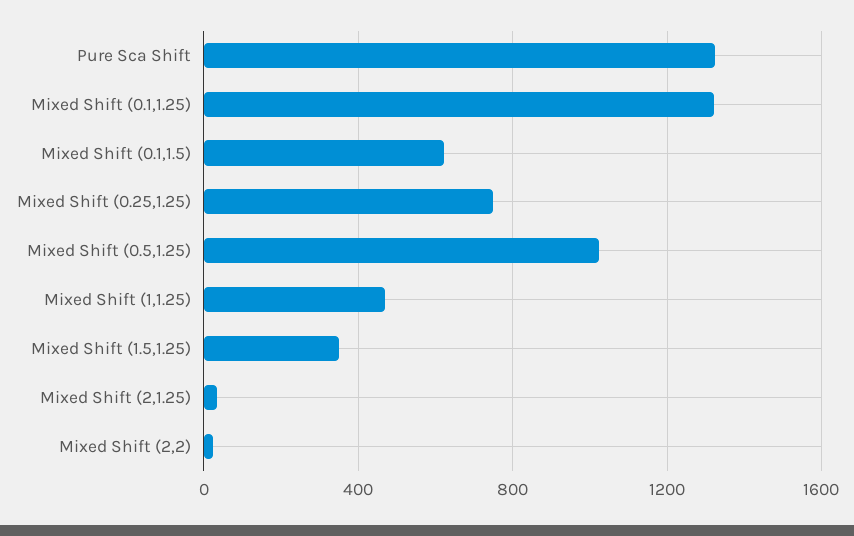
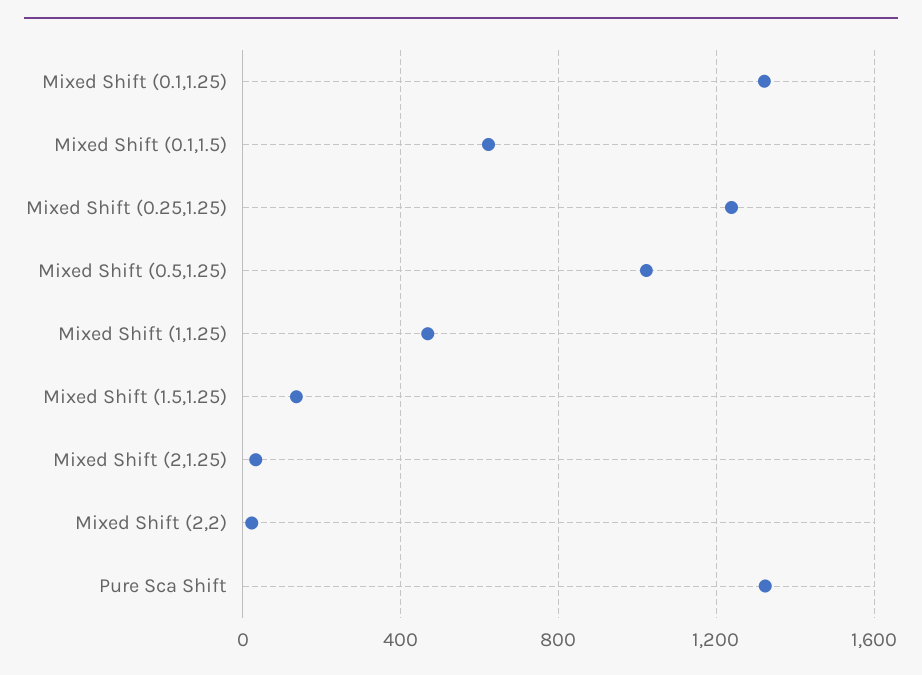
Mixed Shift (0.25,1.25): 750 -> 1250
Mixed Shift (1.5,1.25): 350 -> 150

